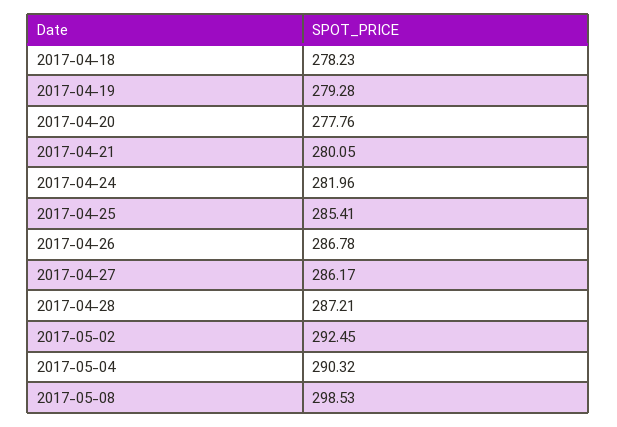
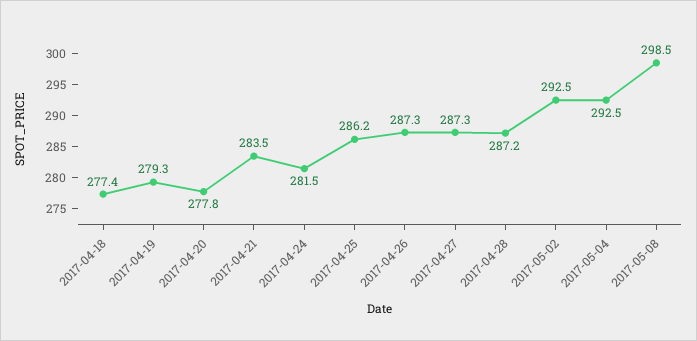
2017-04-18: 278.23 -> 277.4
2017-04-21: 280.05 -> 283.5
2017-04-24: 281.96 -> 281.5
2017-04-25: 285.41 -> 286.2
2017-04-26: 286.78 -> 287.3
2017-04-27: 286.17 -> 287.3
2017-05-04: 290.32 -> 292.5

